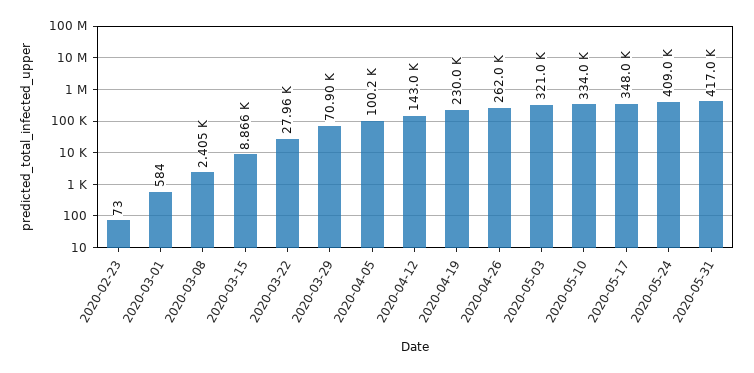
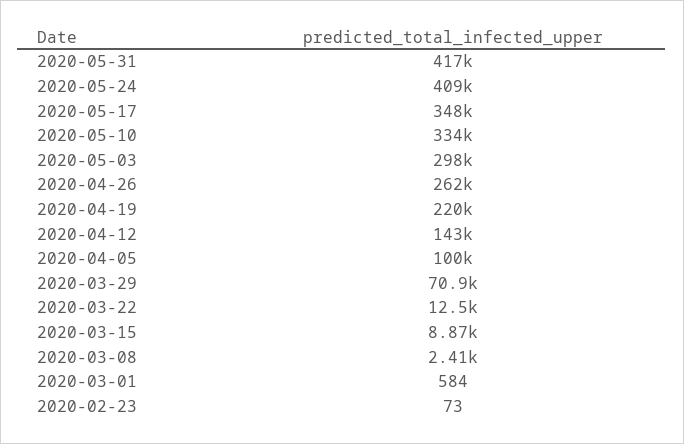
2020-03-22: 27960 -> 12500
2020-04-19: 230000 -> 220000
2020-05-03: 321000 -> 298000

